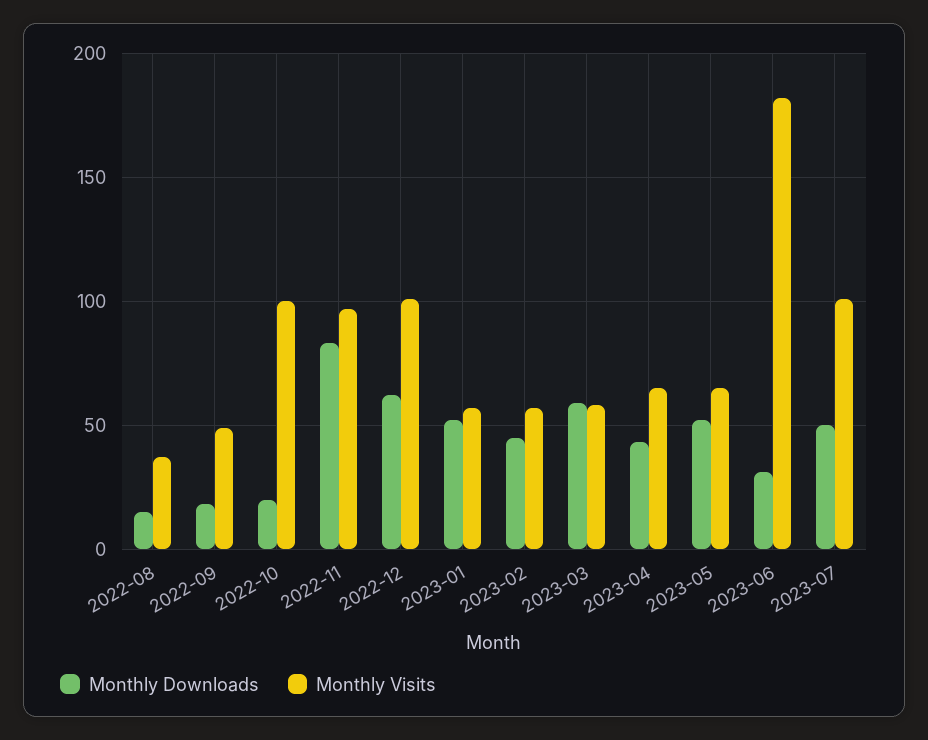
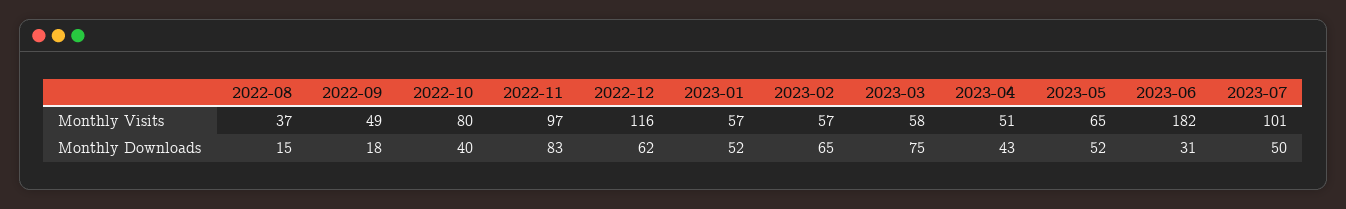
Monthly Downloads, 2022-10: 20 -> 40
Monthly Visits, 2022-10: 100 -> 80
Monthly Visits, 2022-12: 100 -> 116
Monthly Downloads, 2023-02: 45 -> 65
Monthly Downloads, 2023-03: 60 -> 75
Monthly Visits, 2023-04: 65 -> 51

